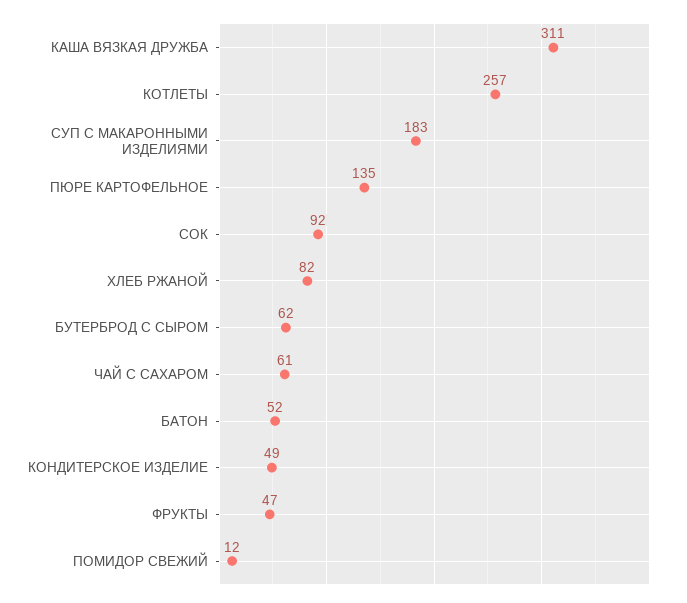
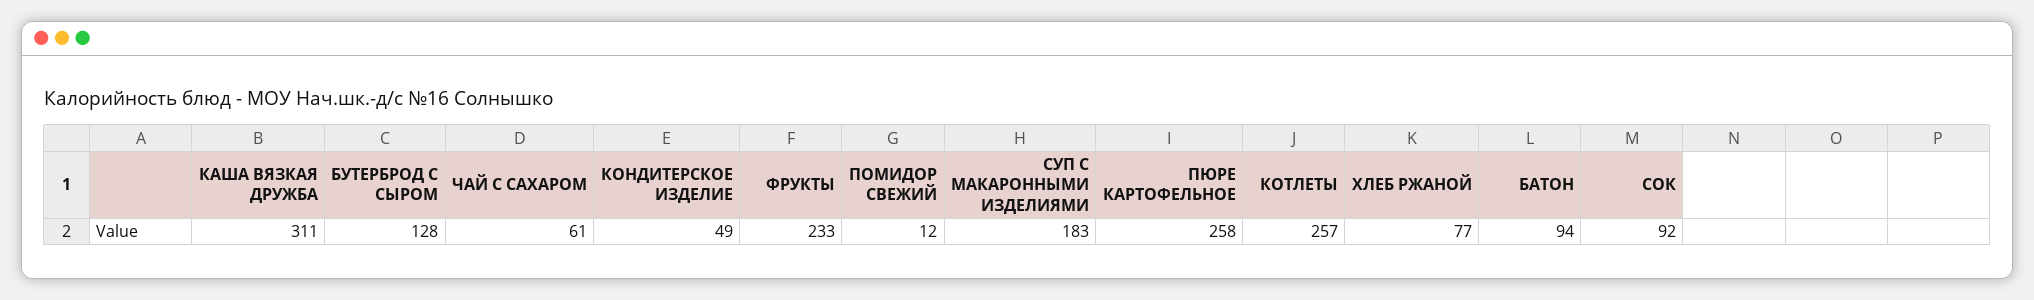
ПЮРЕ КАРТОФЕЛЬНОЕ: 135 -> 258
ХЛЕБ РЖАНОЙ: 82 -> 77
БУТЕРБРОД С СЫРОМ: 62 -> 128
БАТОН: 52 -> 94
ФРУКТЫ: 47 -> 233

